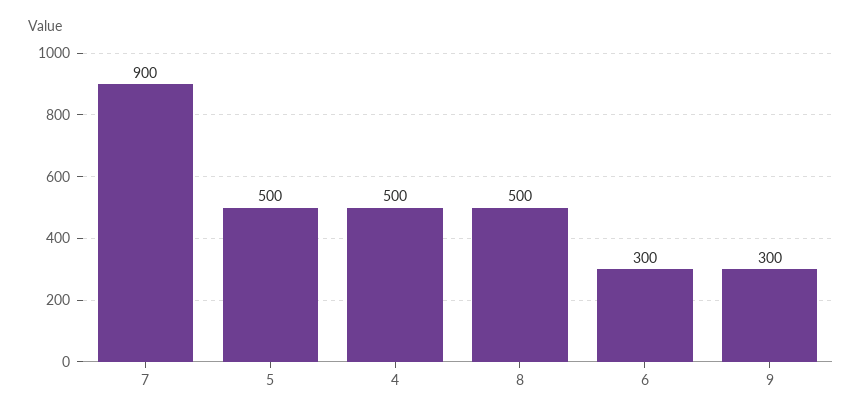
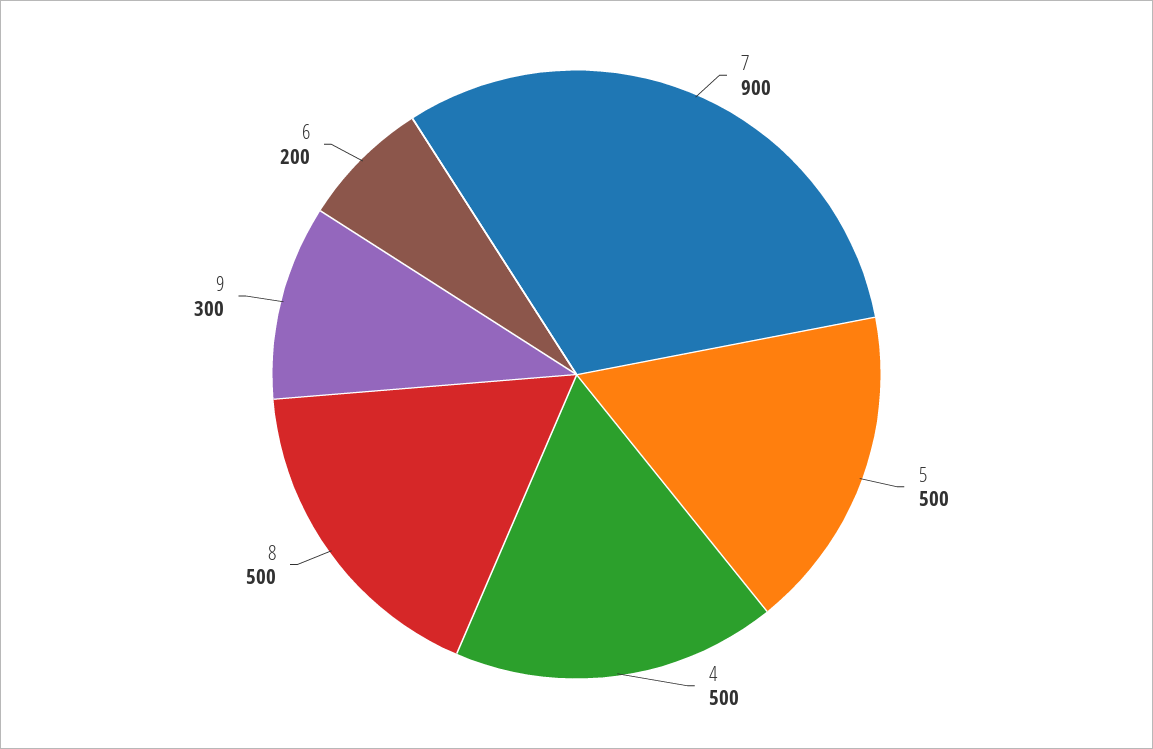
6: 300 -> 200

